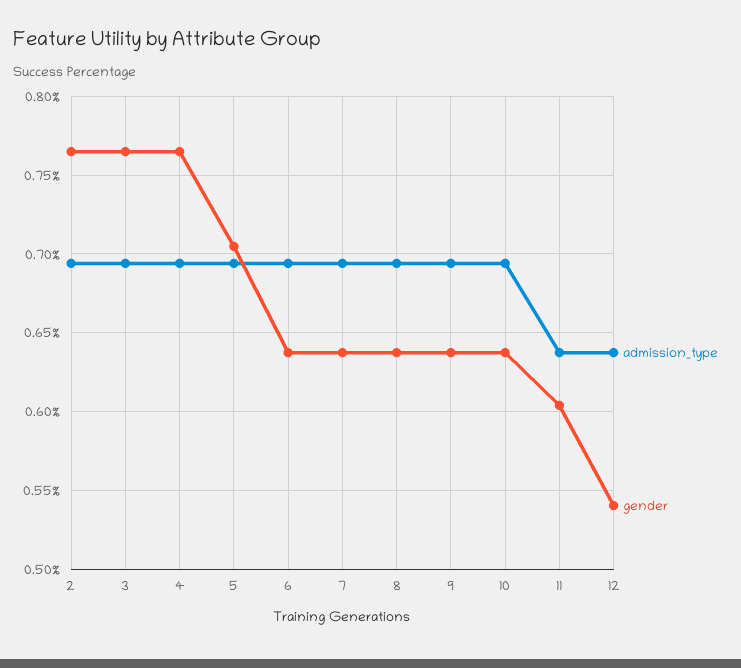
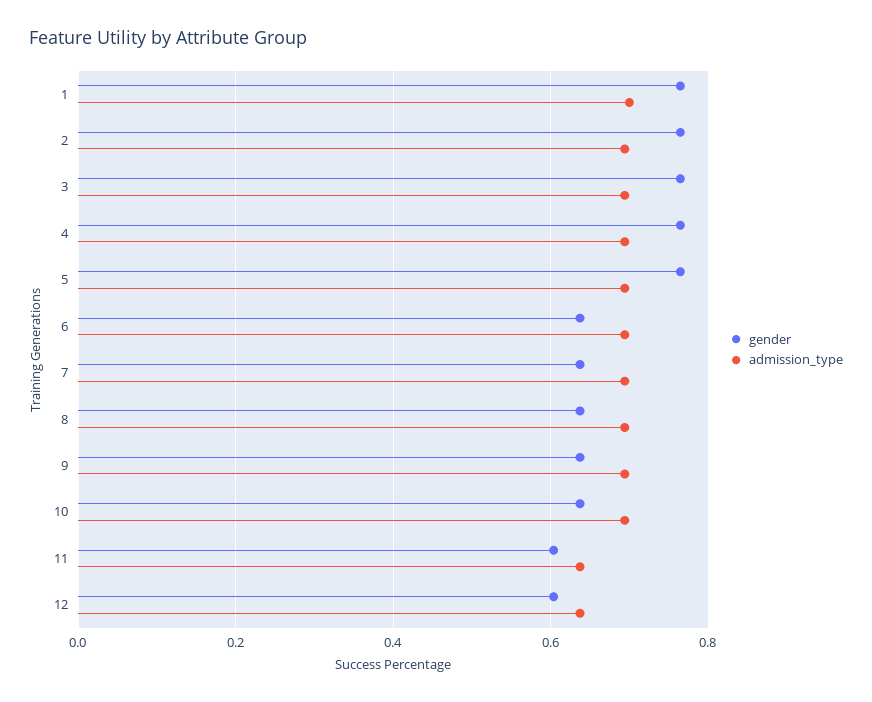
gender, 5: 0.705 -> 0.76
gender, 12: 0.54 -> 0.6
gender, 1: none -> 0.76
admission_type, 1: none -> 0.7

